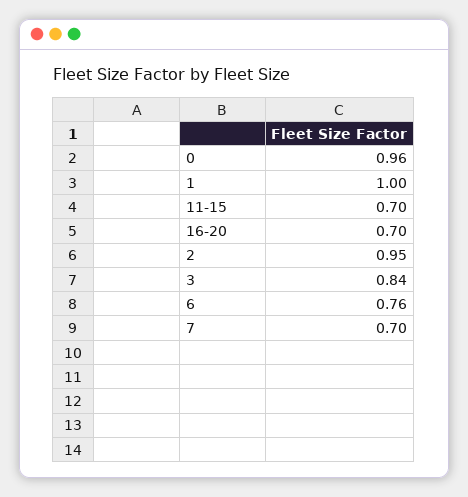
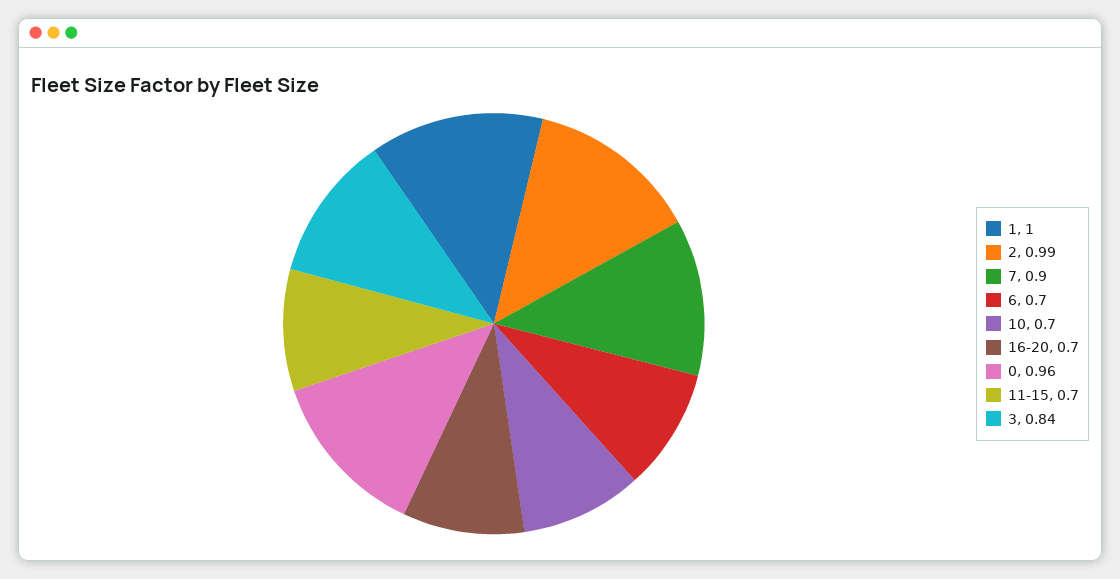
2: 0.95 -> 0.99
6: 0.76 -> 0.7
7: 0.7 -> 0.9
10: none -> 0.7

